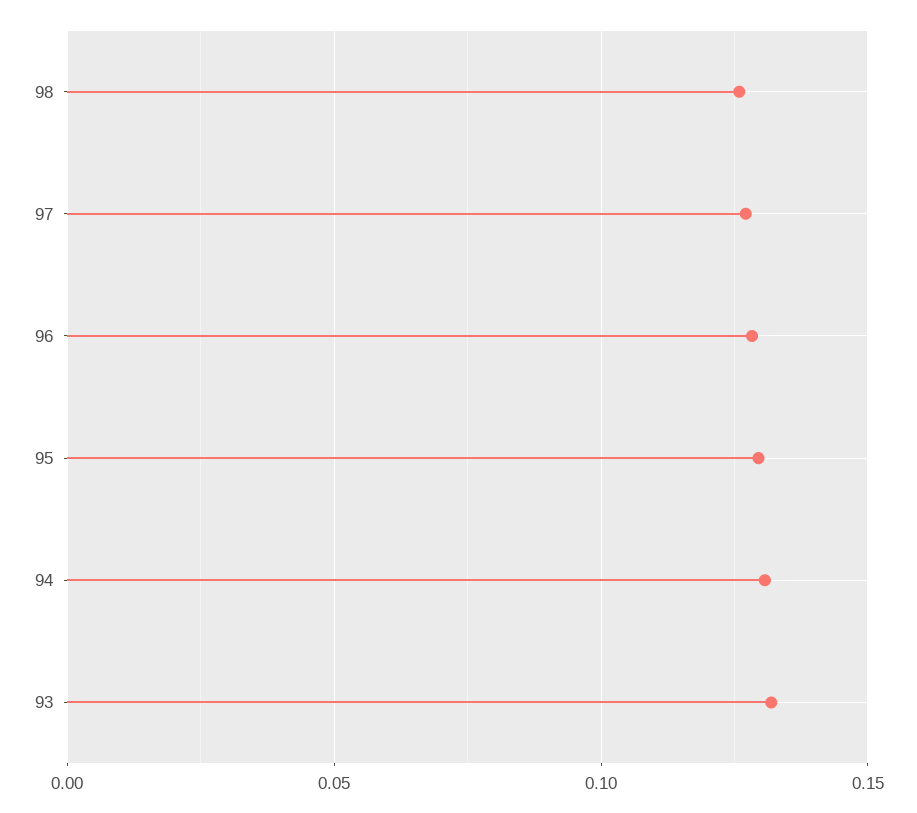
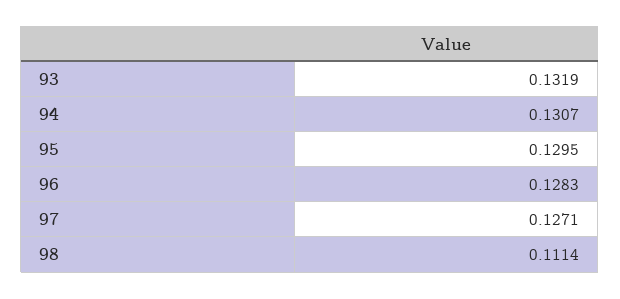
98: 0.125 -> 0.1114

